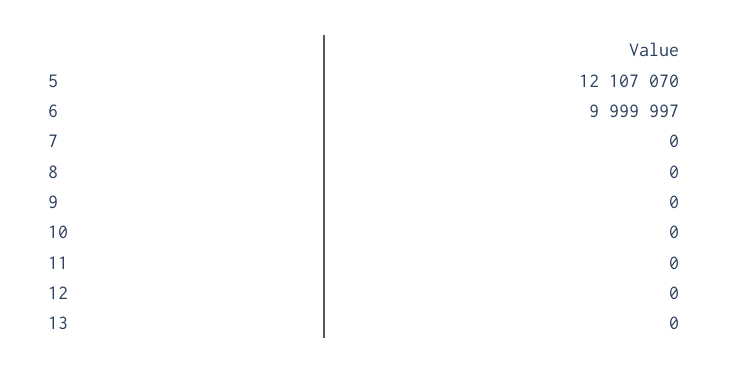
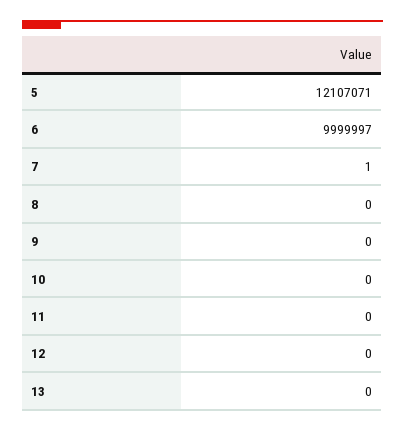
5: 12107070 -> 12107071
7: 0 -> 1

